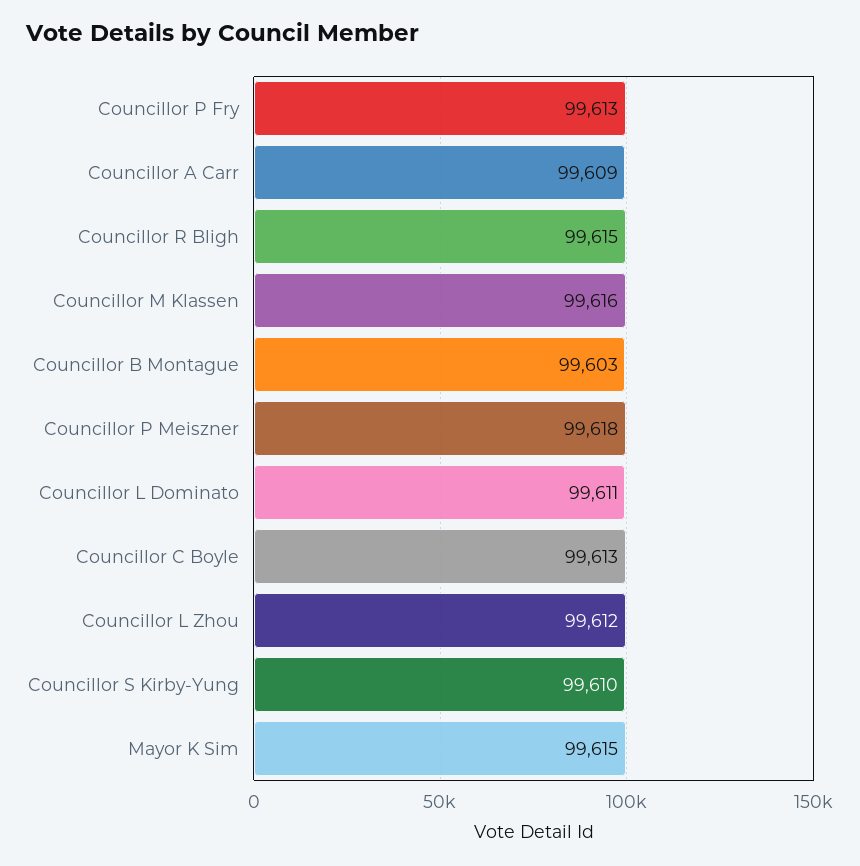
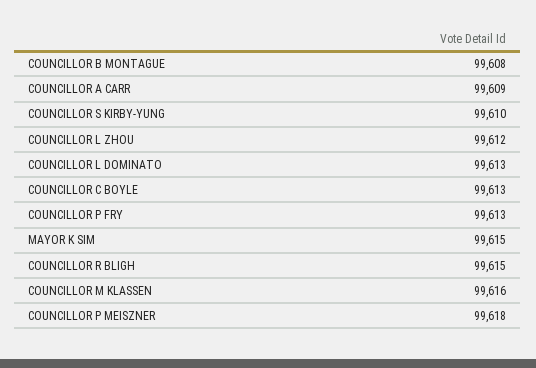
Councillor B Montague: 99603 -> 99608
Councillor L Dominato: 99611 -> 99613

